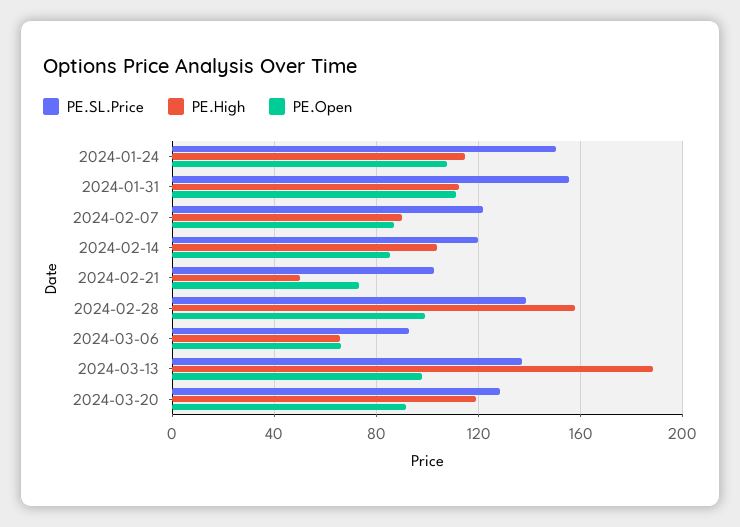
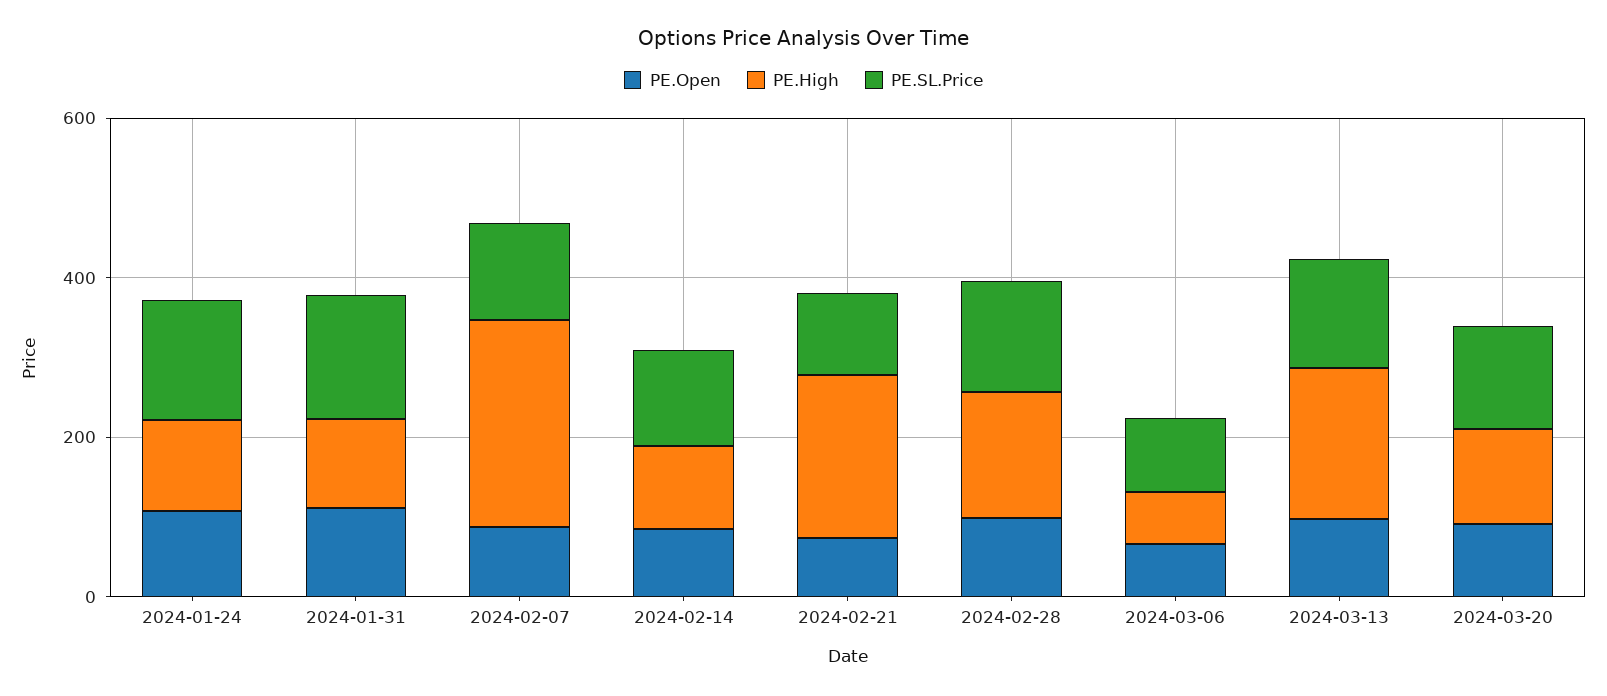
PE.High, 2024-02-07: 90 -> 250
PE.High, 2024-02-21: 50 -> 200

